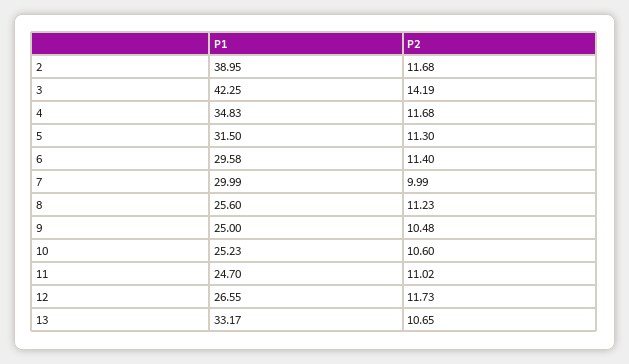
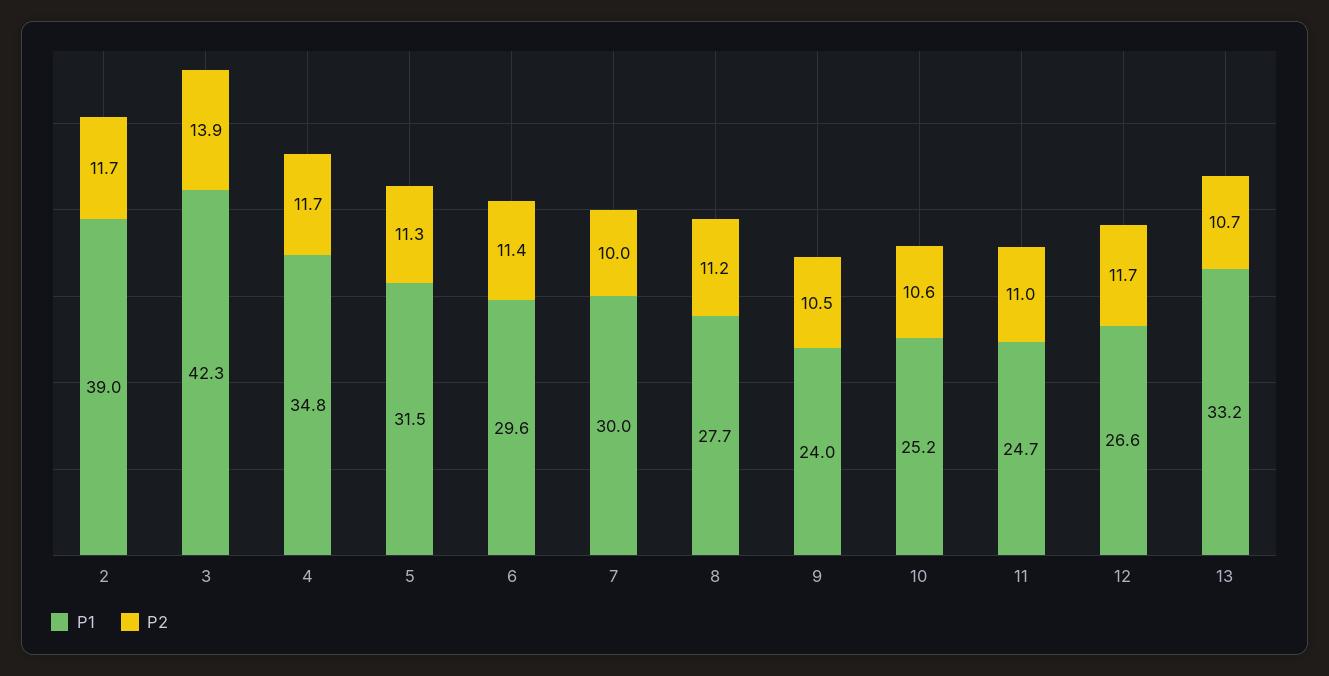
P2, 3: 14.19 -> 13.9
P1, 8: 25.6 -> 27.7
P1, 9: 25 -> 24

